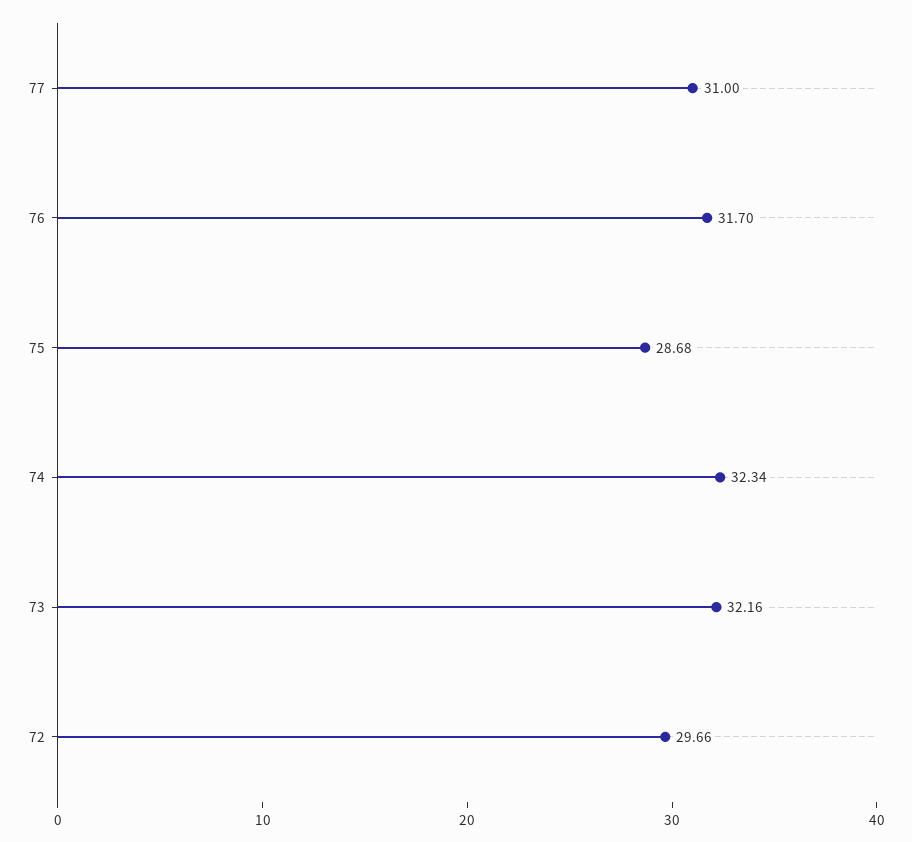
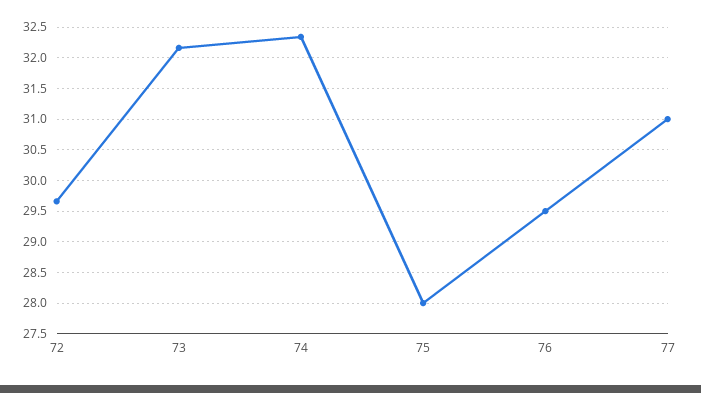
76: 31.7 -> 29.5
75: 28.68 -> 28

